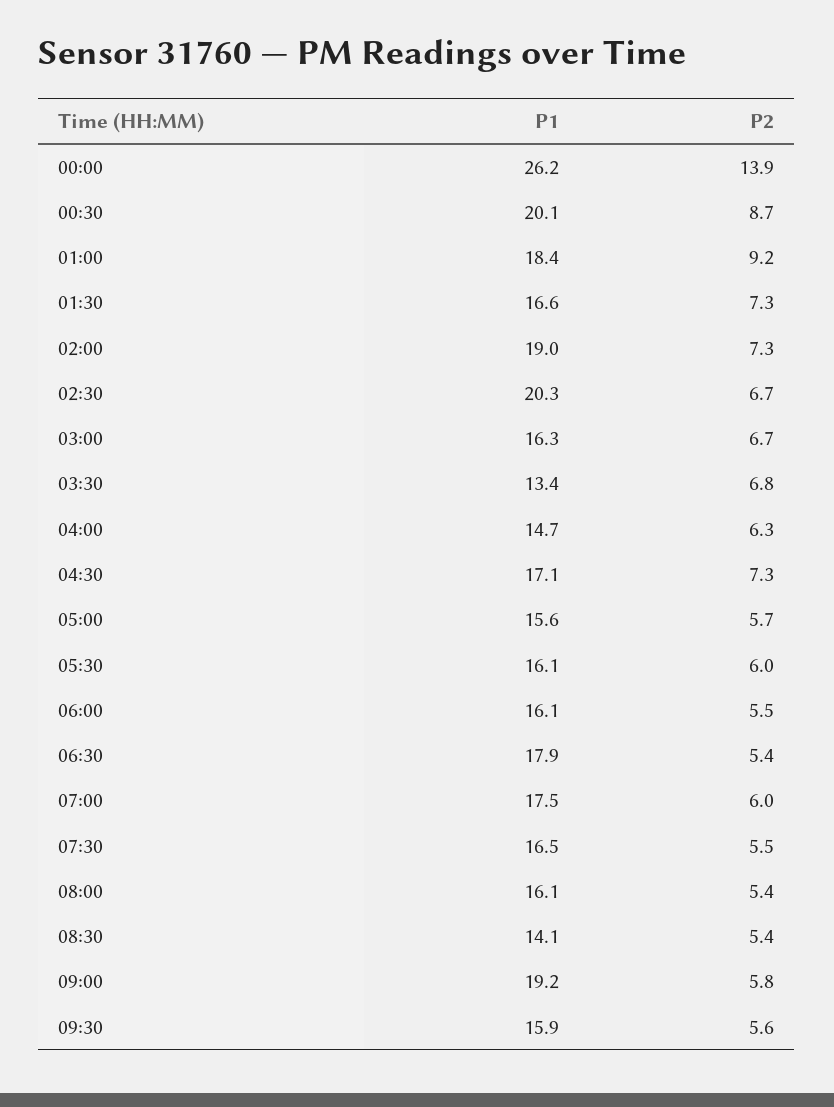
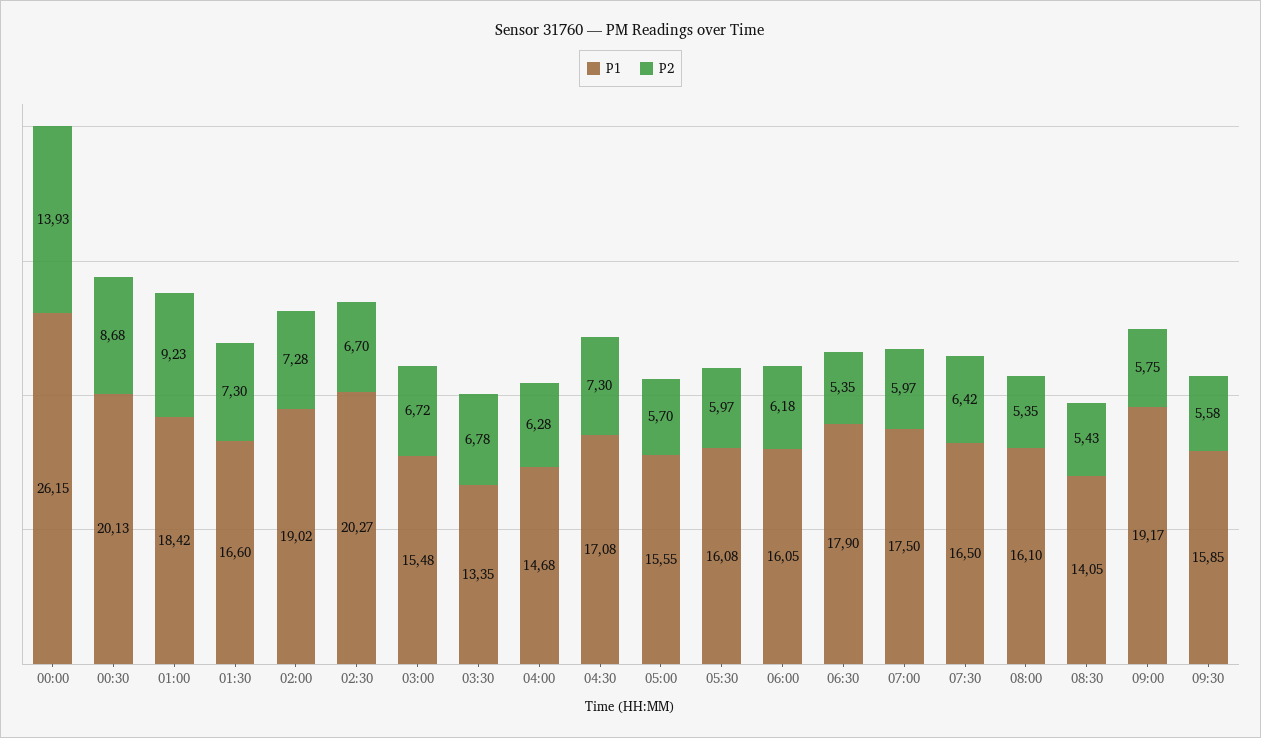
P1, 03:00: 16.3 -> 15.48
P2, 06:00: 5.5 -> 6.18
P2, 07:30: 5.5 -> 6.42

